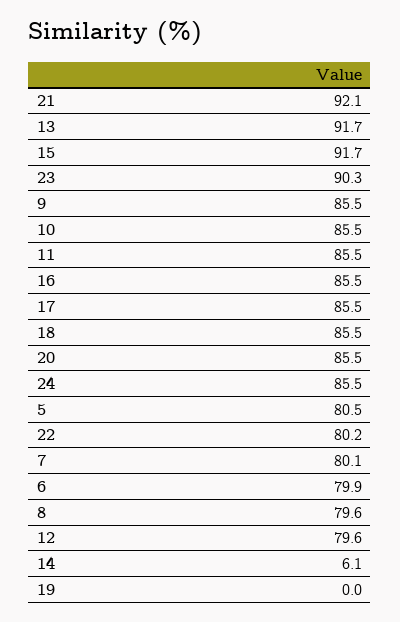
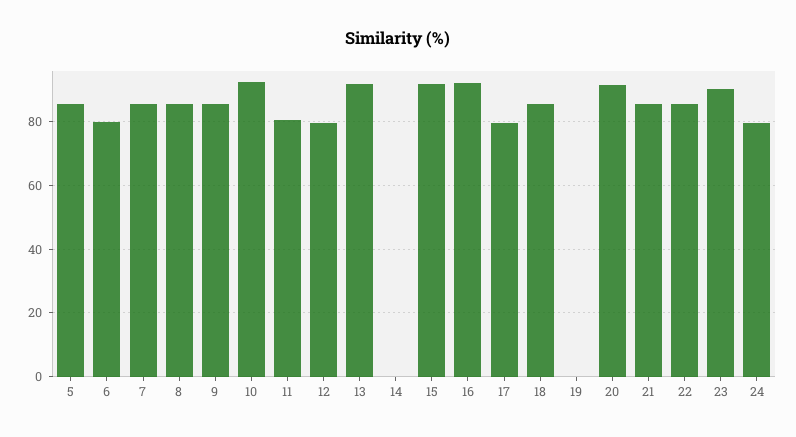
21: 92.1 -> 86
10: 85.5 -> 92
11: 85.5 -> 80
16: 85.5 -> 92
17: 85.5 -> 80
20: 85.5 -> 92
24: 85.5 -> 80
5: 80.5 -> 86
22: 80.2 -> 86
7: 80.1 -> 86
8: 79.6 -> 86
14: 6.1 -> 0

